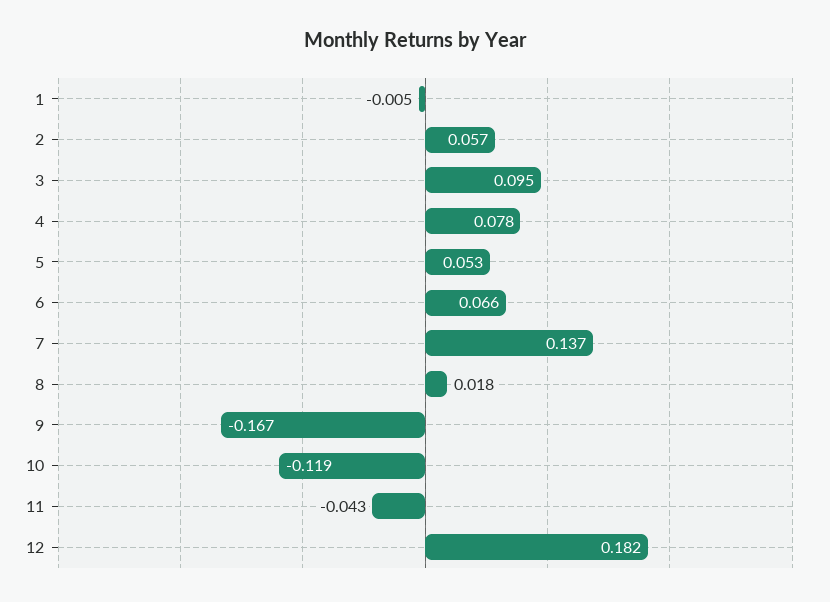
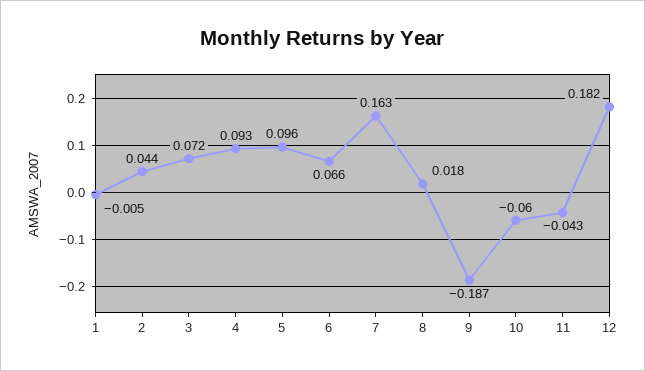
2: 0.057 -> 0.044
3: 0.095 -> 0.072
4: 0.078 -> 0.093
5: 0.053 -> 0.096
7: 0.137 -> 0.163
9: -0.167 -> -0.187
10: -0.119 -> -0.06

